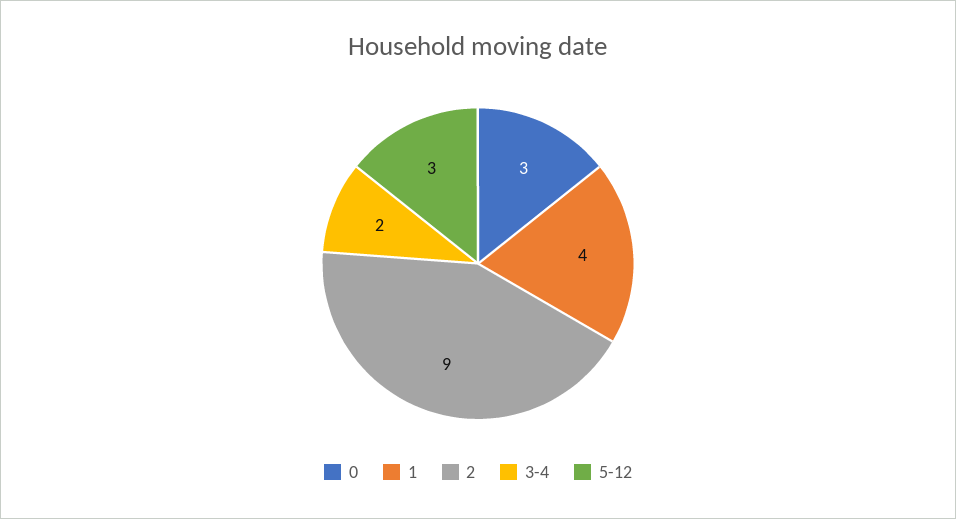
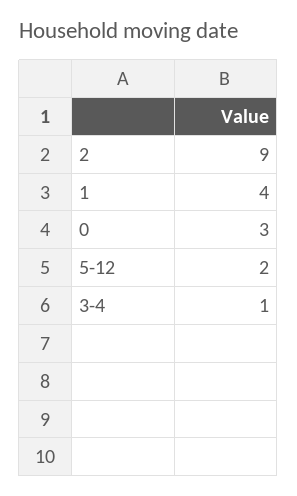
3-4: 2 -> 1
5-12: 3 -> 2

